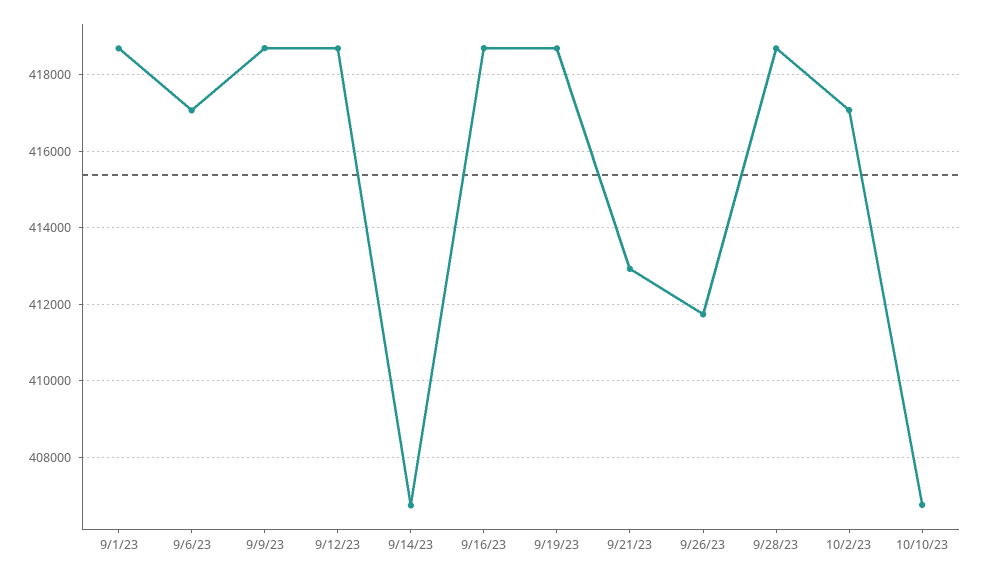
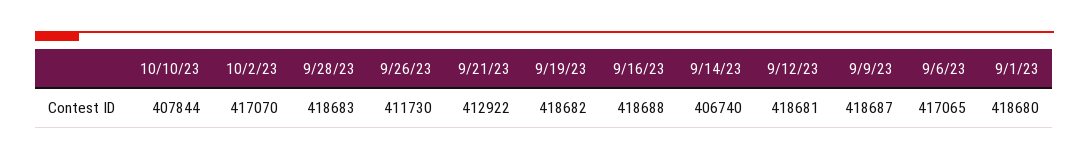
10/10/23: 406800 -> 407844

